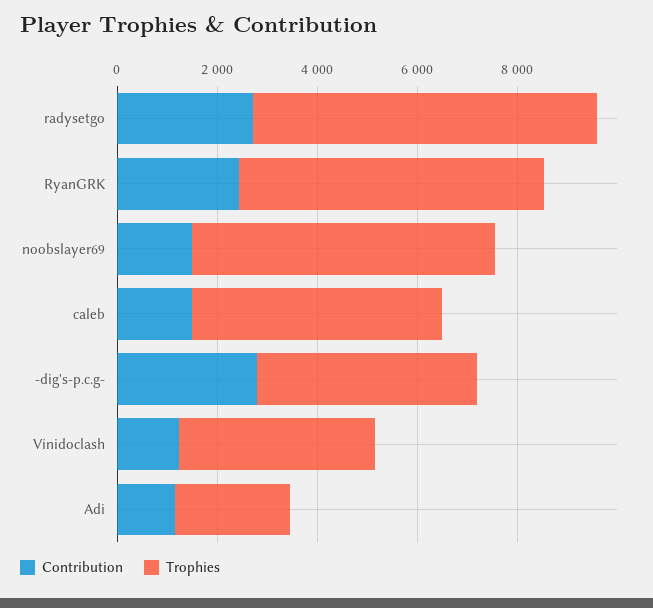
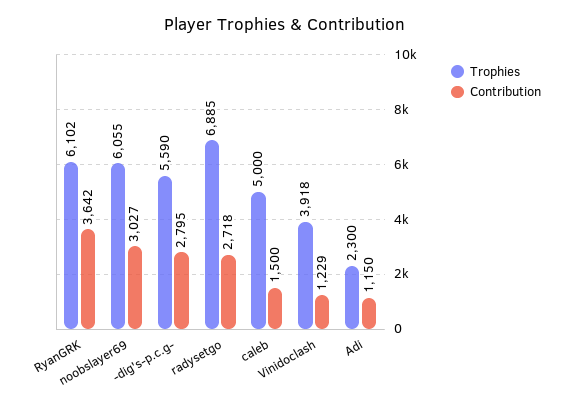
Contribution, RyanGRK: 2500 -> 3642
Contribution, noobslayer69: 1500 -> 3027
Trophies, -dig's-p.c.g-: 4500 -> 5590

